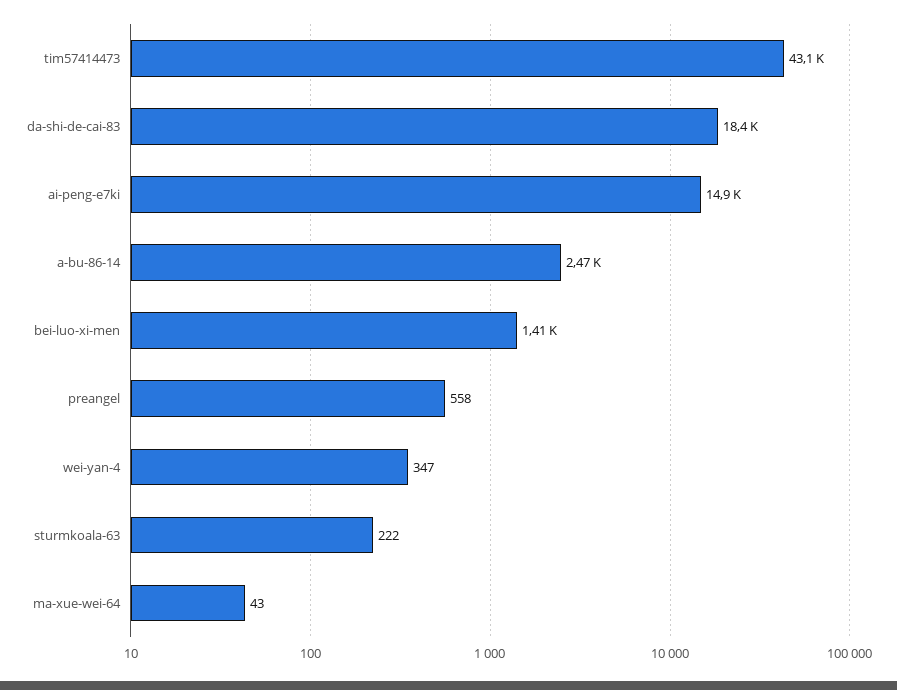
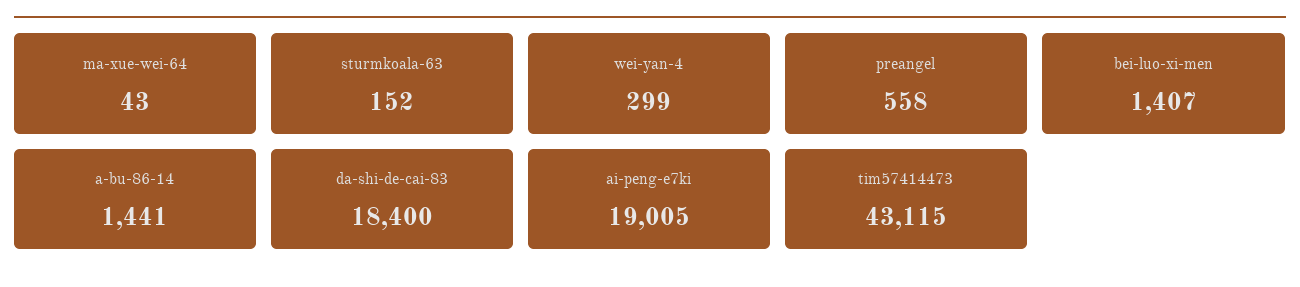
ai-peng-e7ki: 14900 -> 19005
a-bu-86-14: 2470 -> 1441
wei-yan-4: 347 -> 299
sturmkoala-63: 222 -> 152

